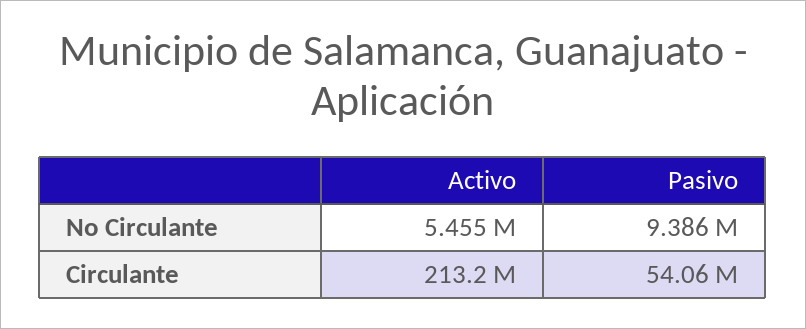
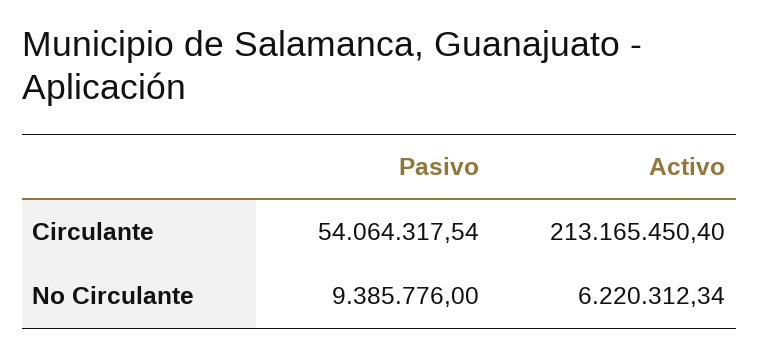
Activo, No Circulante: 5455000 -> 6220312.34

